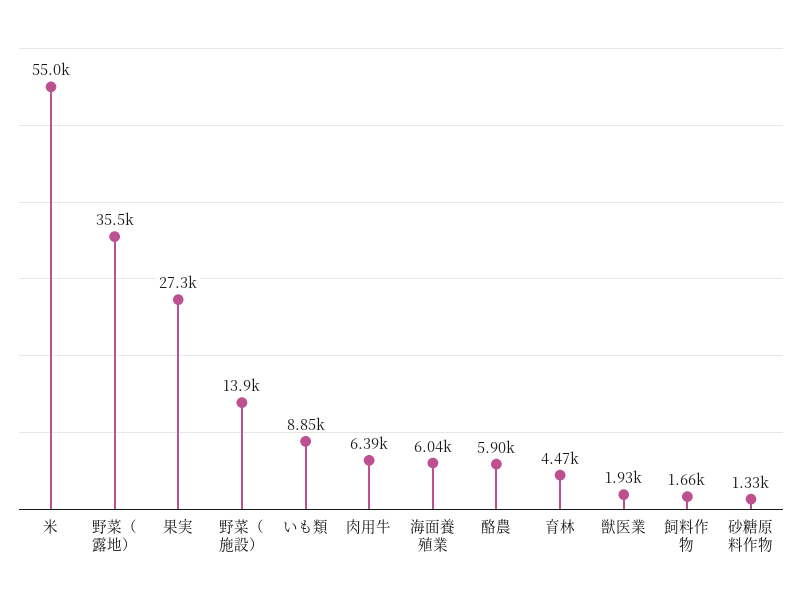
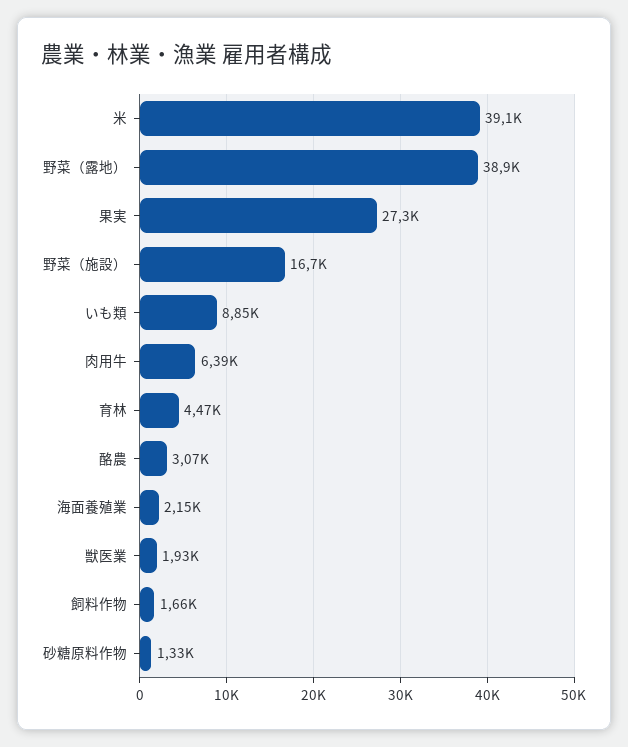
米: 55000 -> 39100
野菜（露地）: 35500 -> 38900
野菜（施設）: 13900 -> 16700
海面養殖業: 6040 -> 2150
酪農: 5900 -> 3070

